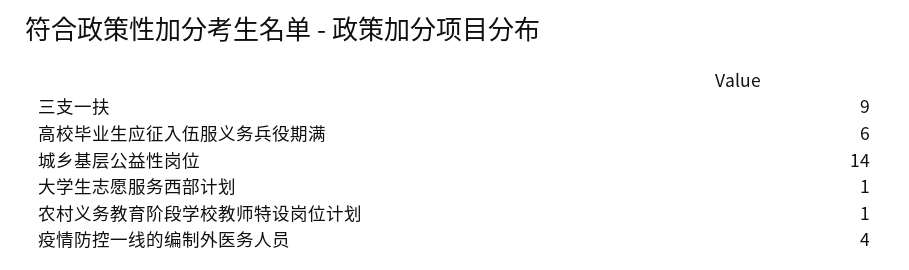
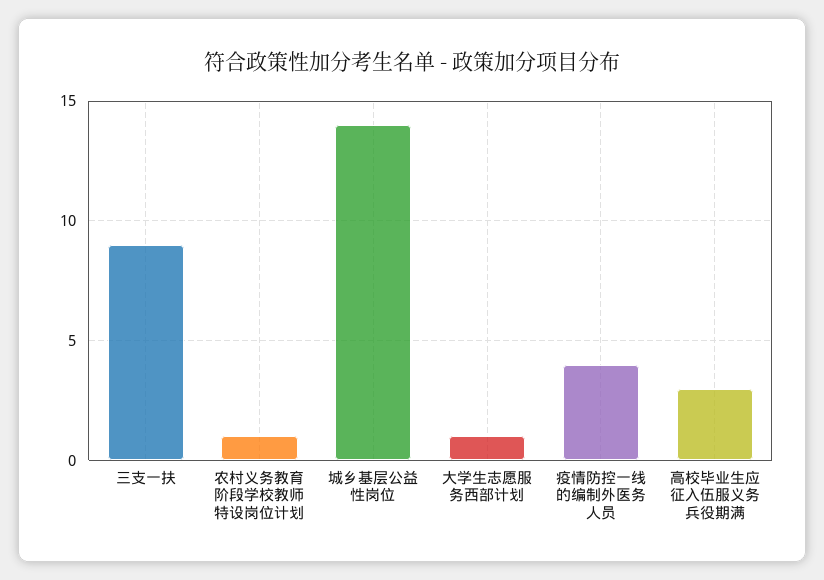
高校毕业生应征入伍服义务兵役期满: 6 -> 3

